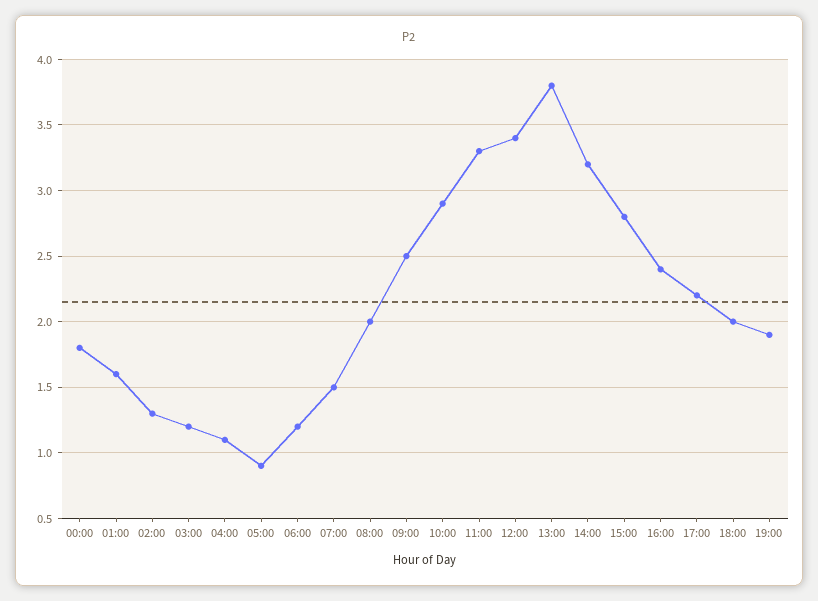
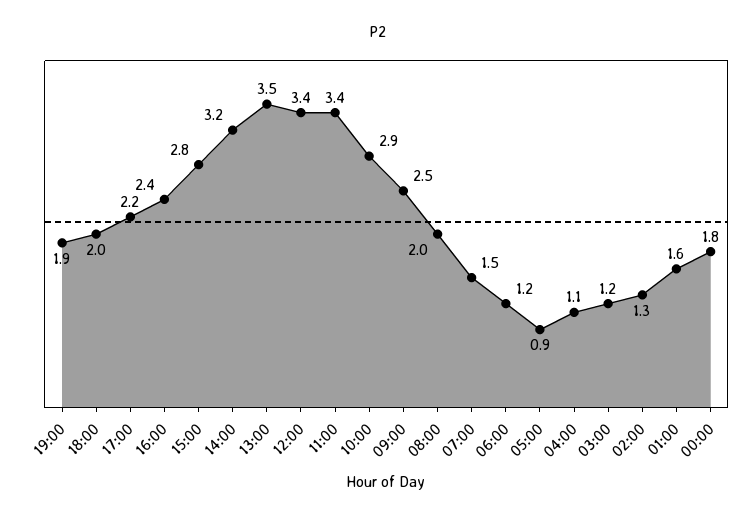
11:00: 3.3 -> 3.4
13:00: 3.8 -> 3.5

